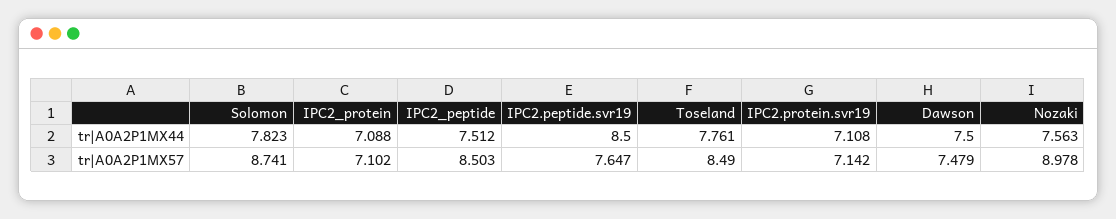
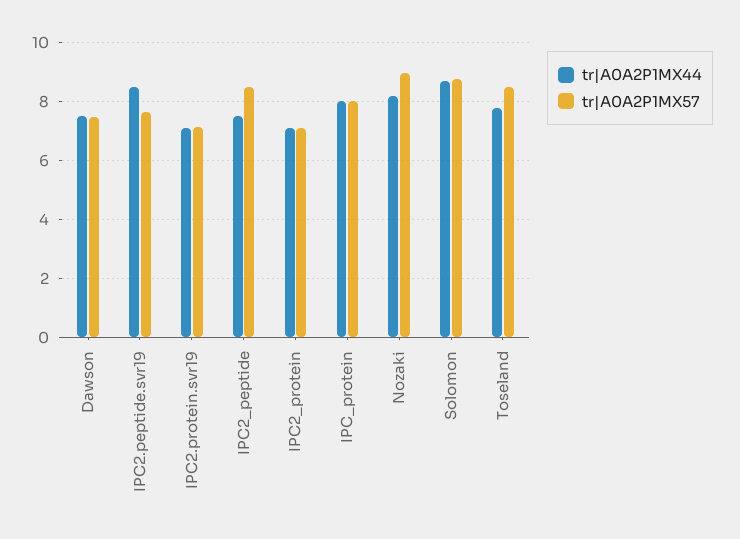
tr|A0A2P1MX44, Solomon: 7.823 -> 8.75
tr|A0A2P1MX44, Nozaki: 7.563 -> 8.25
tr|A0A2P1MX44, IPC_protein: none -> 8
tr|A0A2P1MX57, IPC_protein: none -> 8

